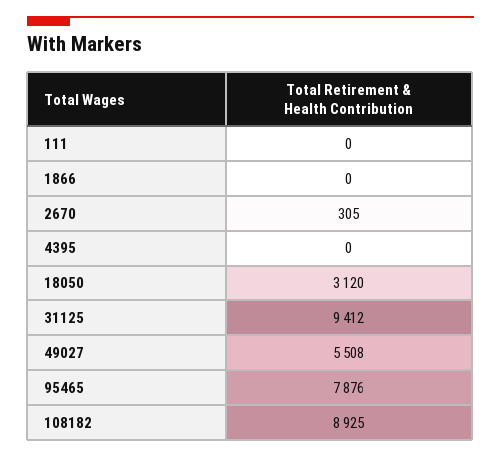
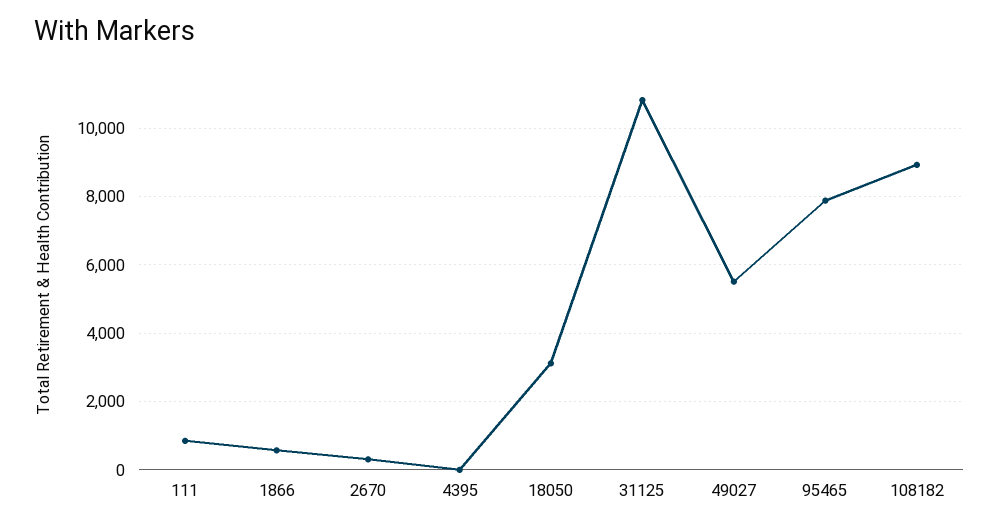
111: 0 -> 800
1866: 0 -> 600
31125: 9412 -> 10800

